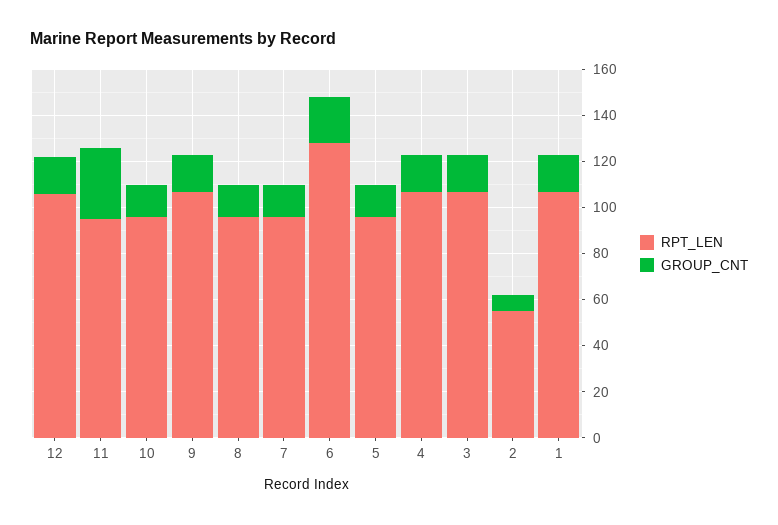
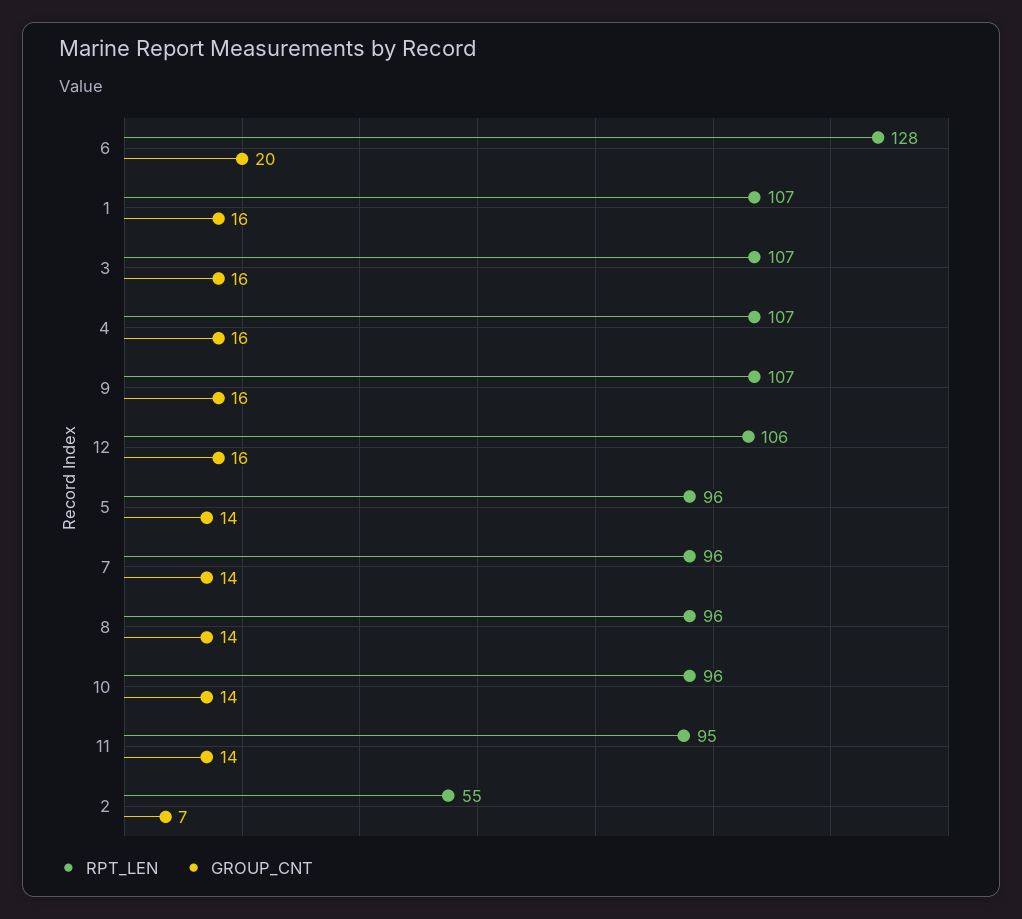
GROUP_CNT, 11: 30 -> 14

